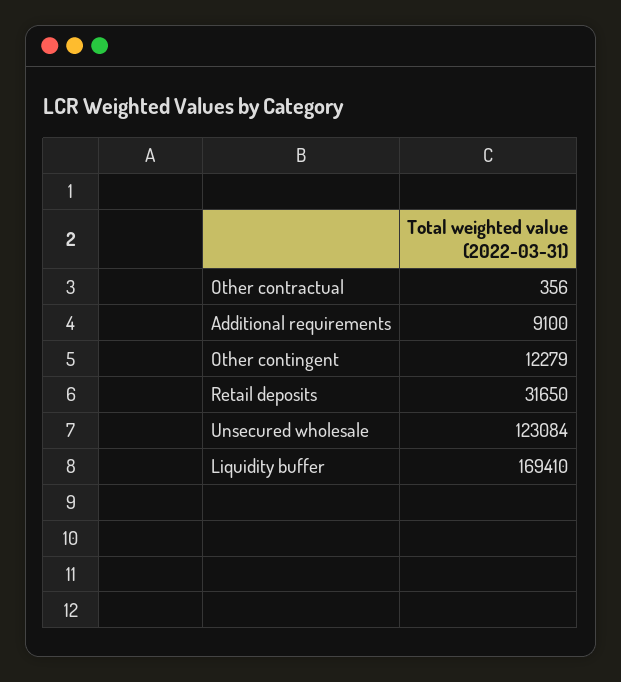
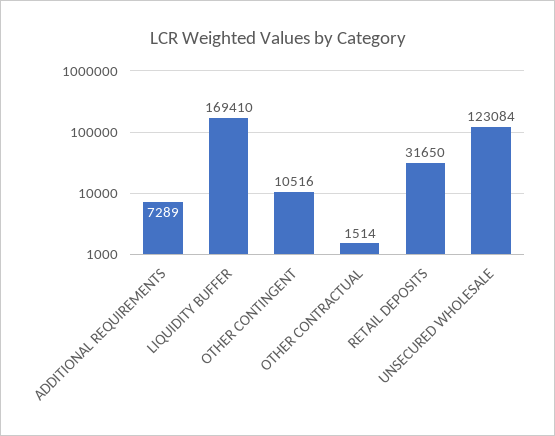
Other contractual: 356 -> 1514
Additional requirements: 9100 -> 7289
Other contingent: 12279 -> 10516

